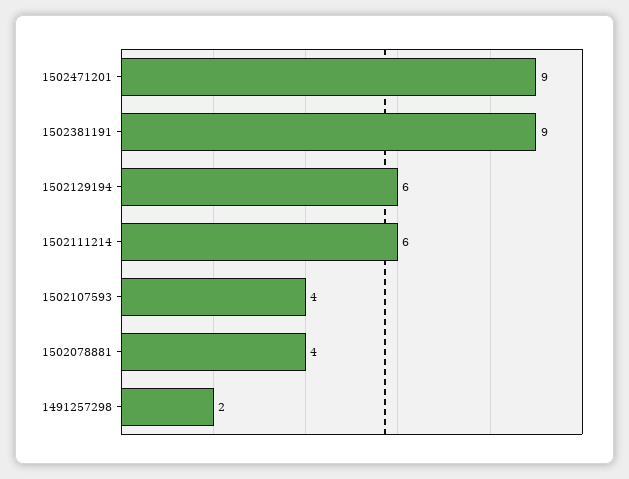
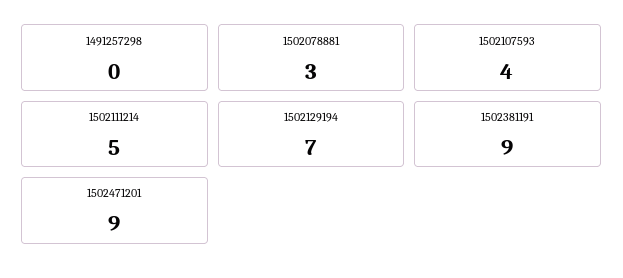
1502129194: 6 -> 7
1502111214: 6 -> 5
1502078881: 4 -> 3
1491257298: 2 -> 0

